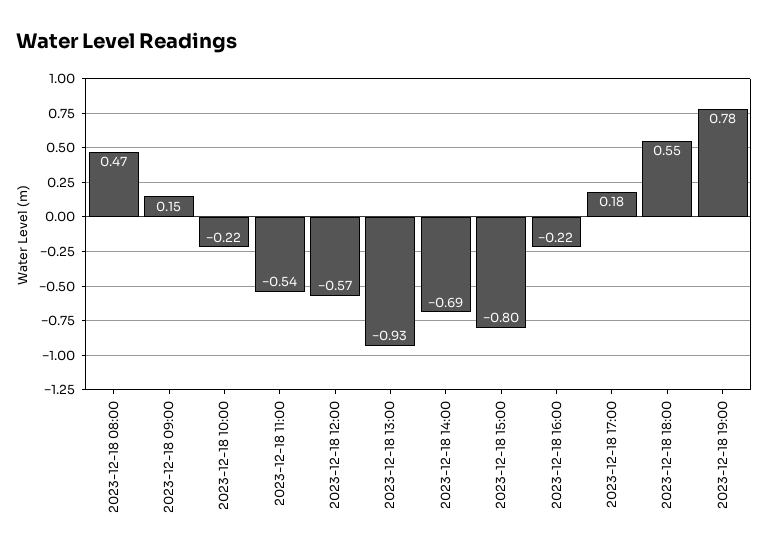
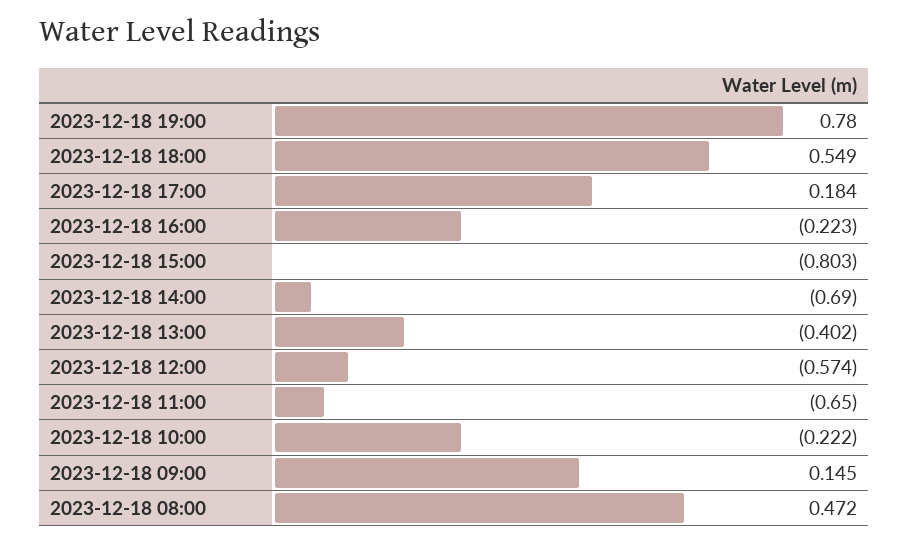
2023-12-18 11:00: -0.54 -> -0.65
2023-12-18 13:00: -0.93 -> -0.402

